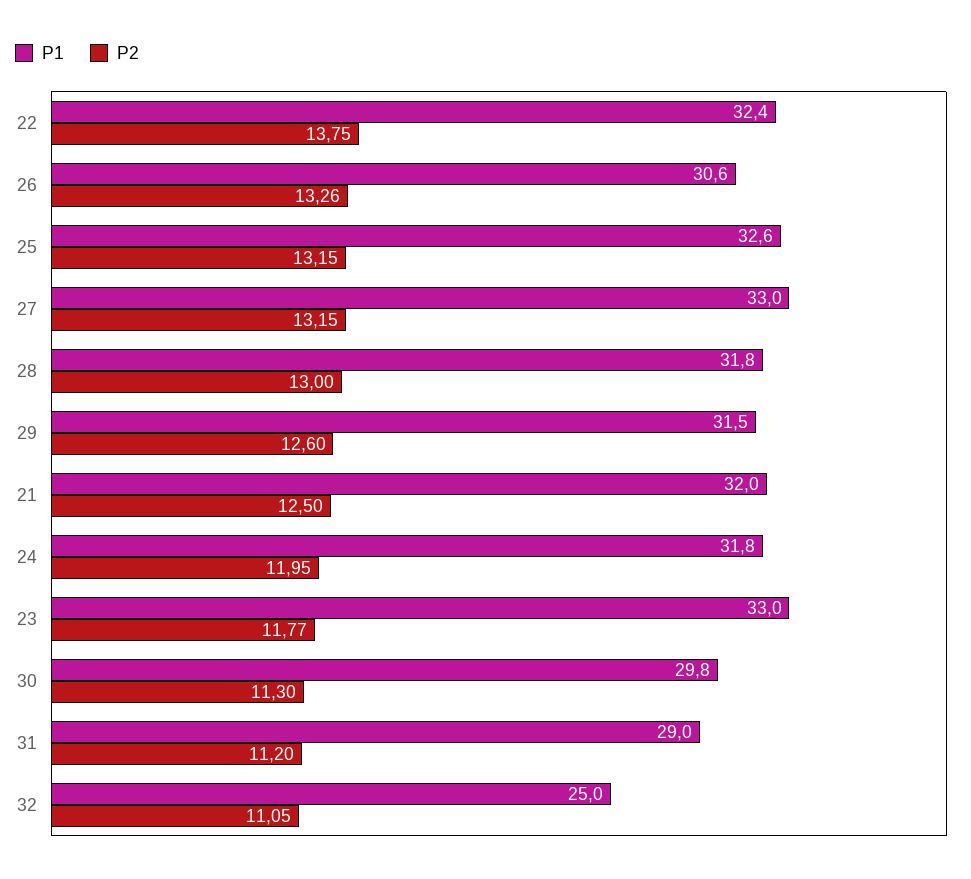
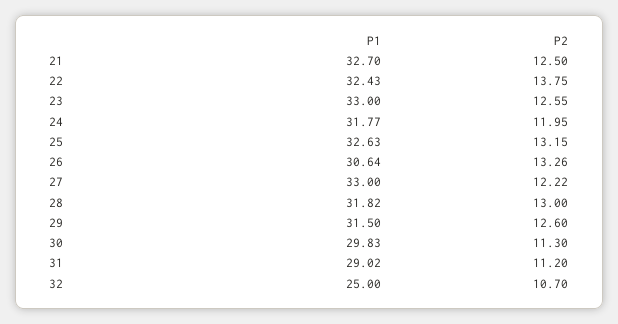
P2, 27: 13.15 -> 12.22
P1, 21: 32 -> 32.7
P2, 23: 11.77 -> 12.55
P2, 32: 11.05 -> 10.7

